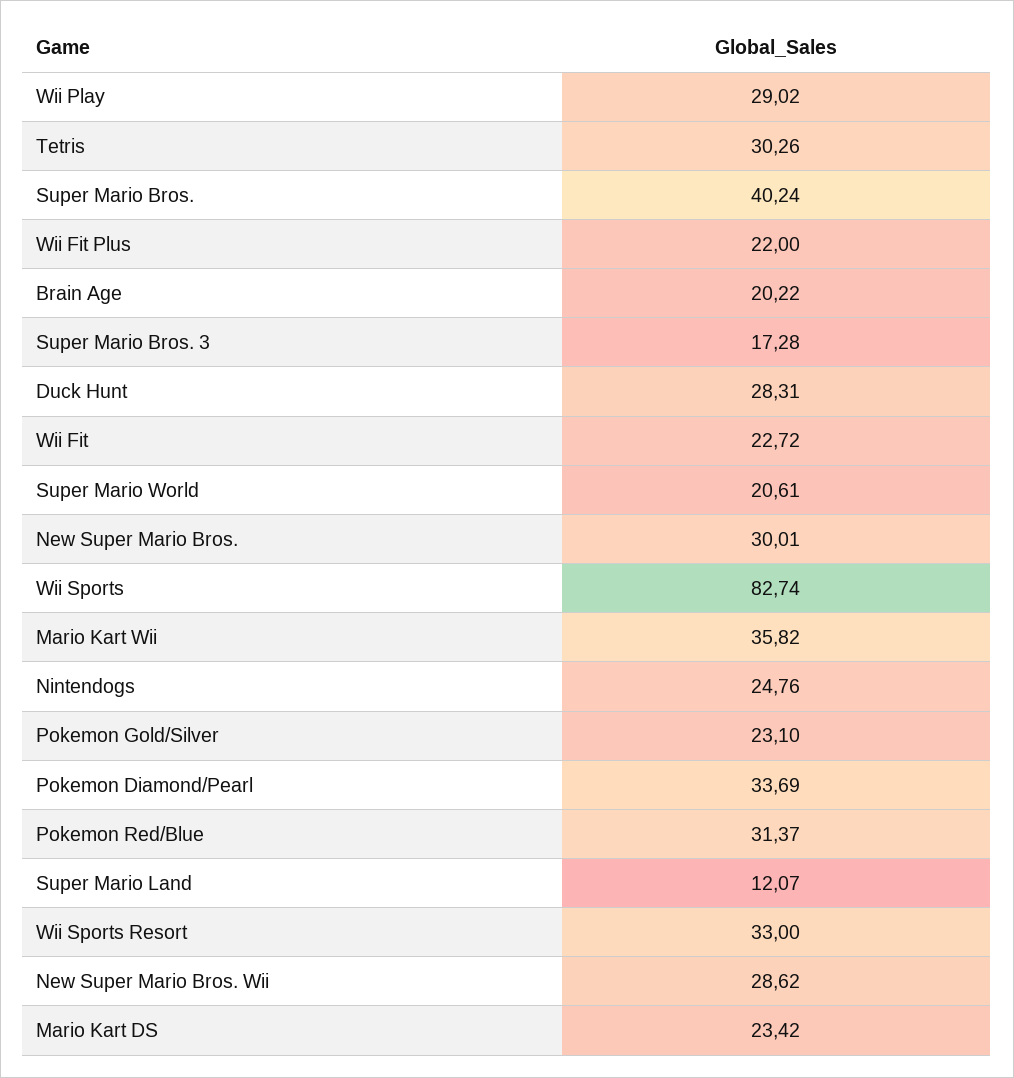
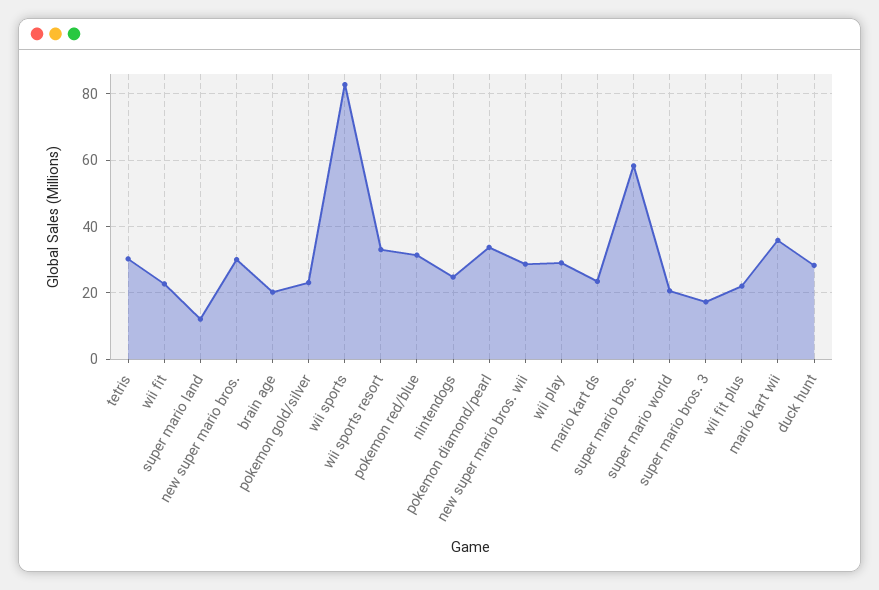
Super Mario Bros.: 40.24 -> 58

